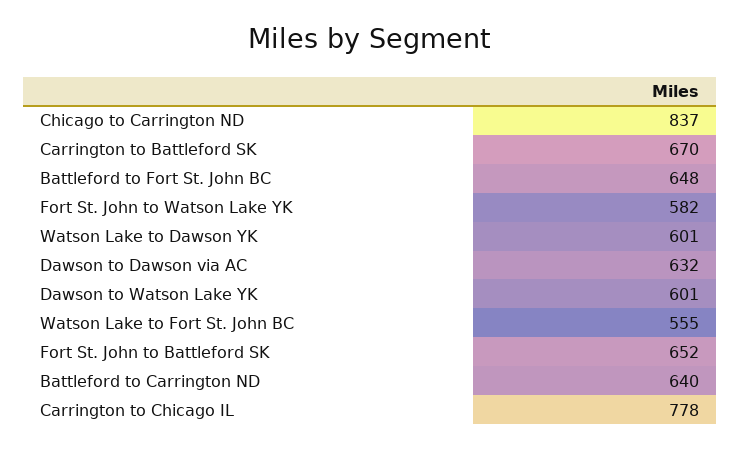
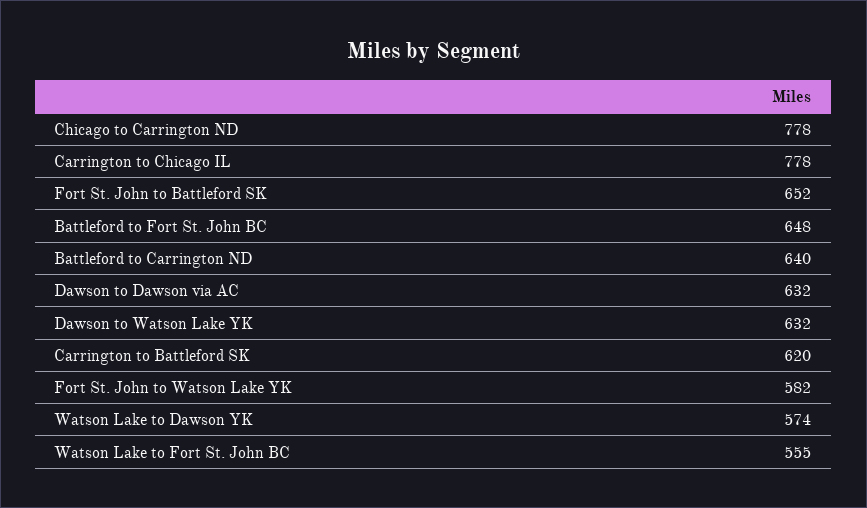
Chicago to Carrington ND: 837 -> 778
Carrington to Battleford SK: 670 -> 620
Watson Lake to Dawson YK: 601 -> 574
Dawson to Watson Lake YK: 601 -> 632

